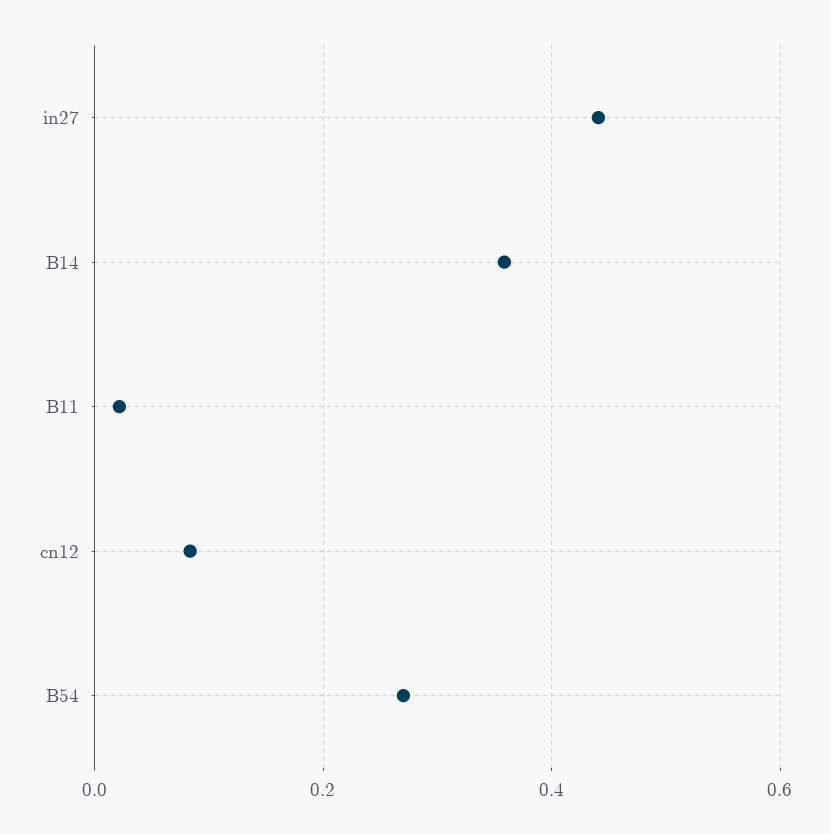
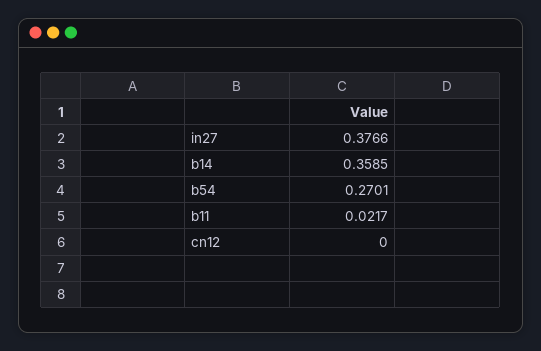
in27: 0.44 -> 0.3766
cn12: 0.08 -> 0

